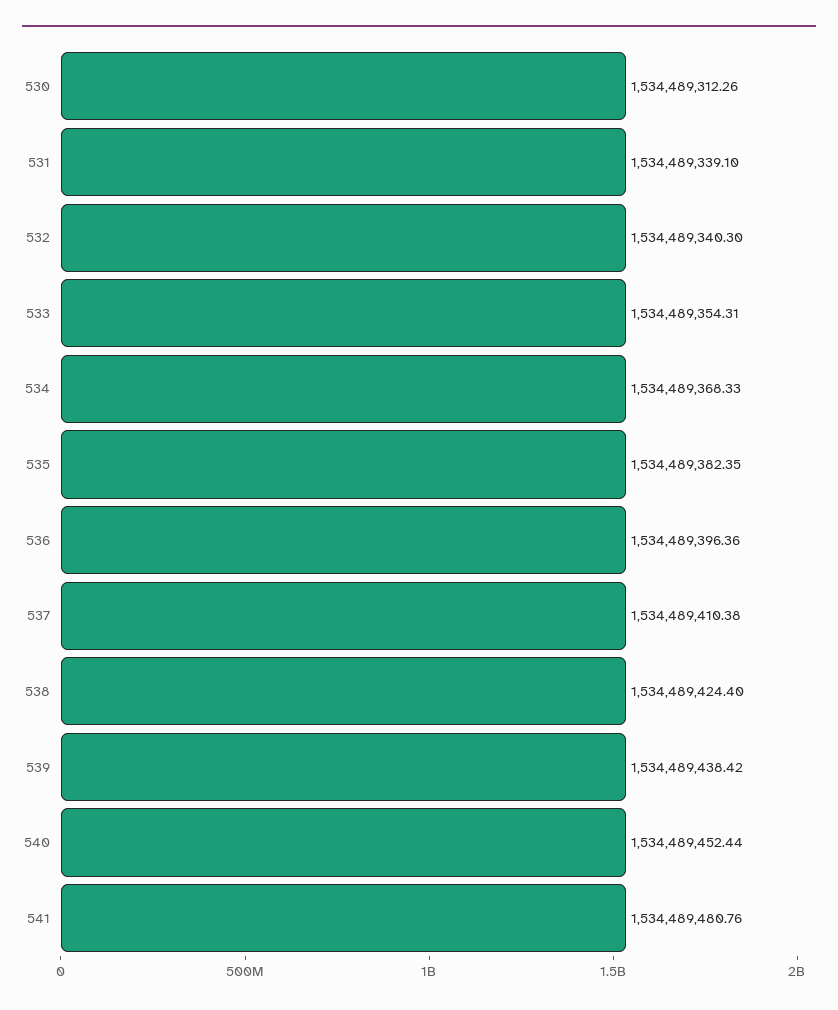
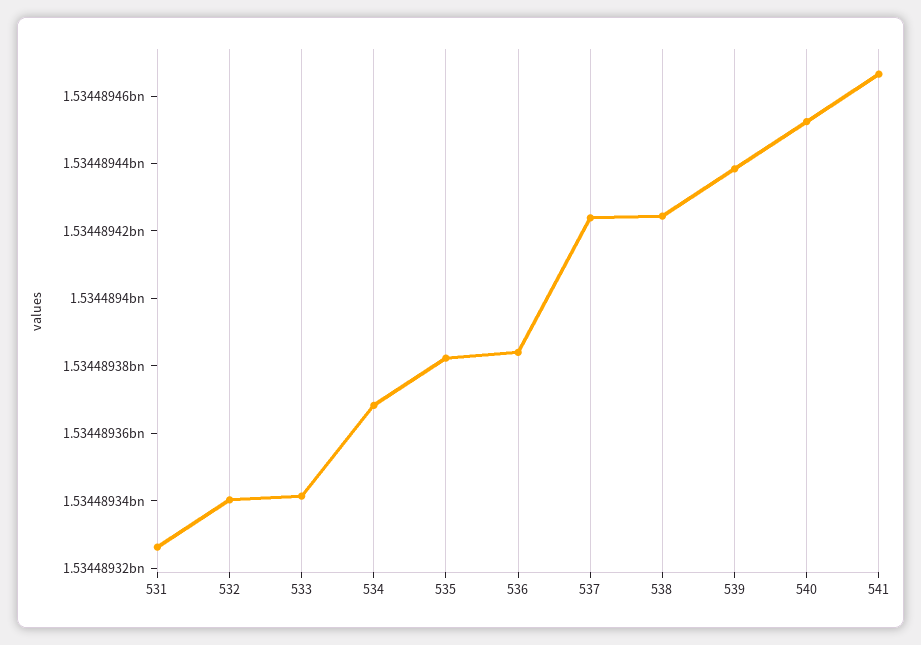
530: 1534489312.26 -> none
531: 1534489339.1 -> 1534489325
533: 1534489354.31 -> 1534489340
536: 1534489396.36 -> 1534489385
537: 1534489410.38 -> 1534489425
541: 1534489480.76 -> 1534489465

